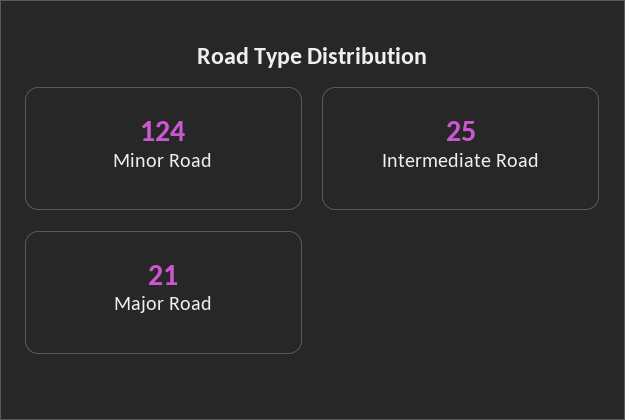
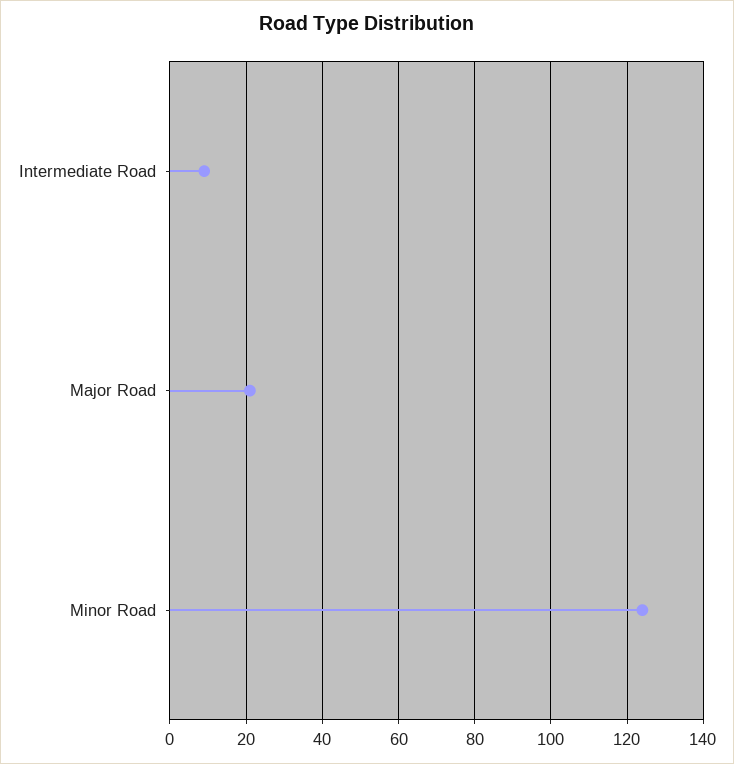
Intermediate Road: 25 -> 10

